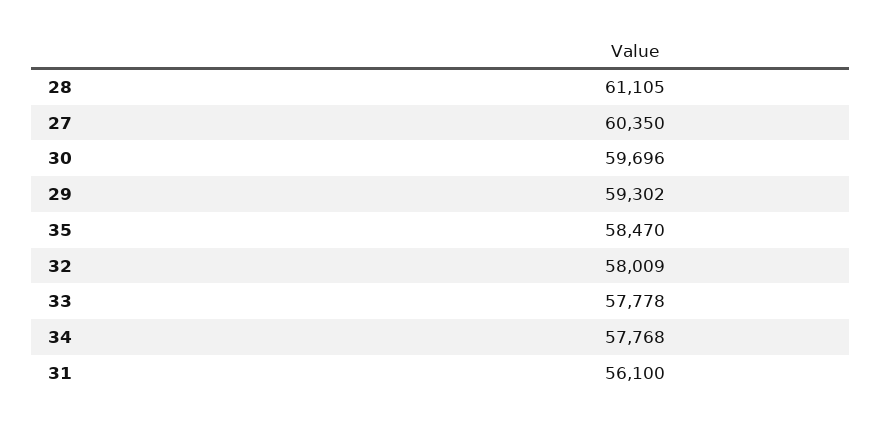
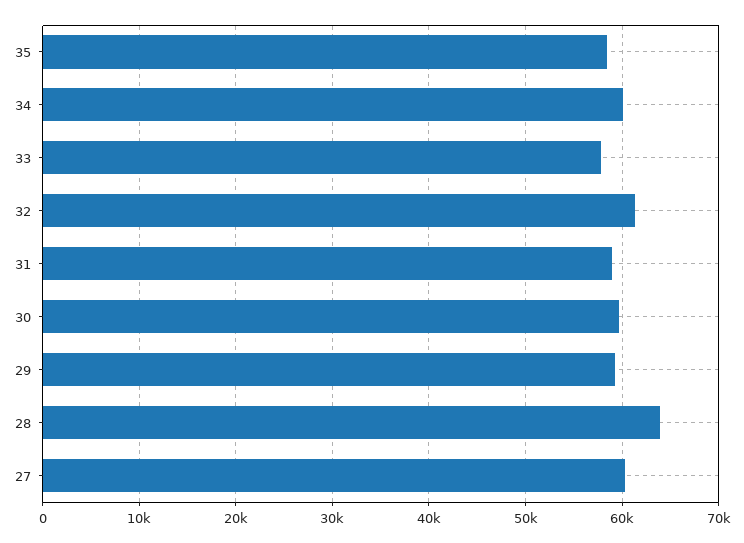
28: 61105 -> 64000
32: 58009 -> 61000
34: 57768 -> 60000
31: 56100 -> 59000

